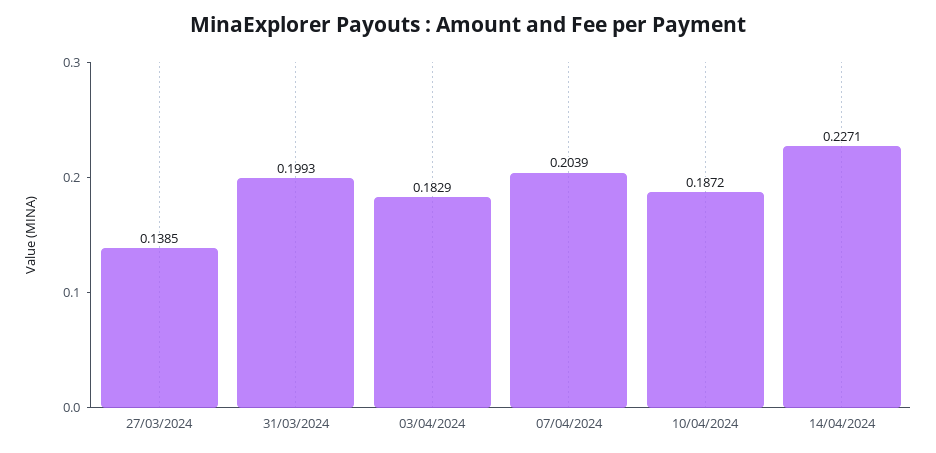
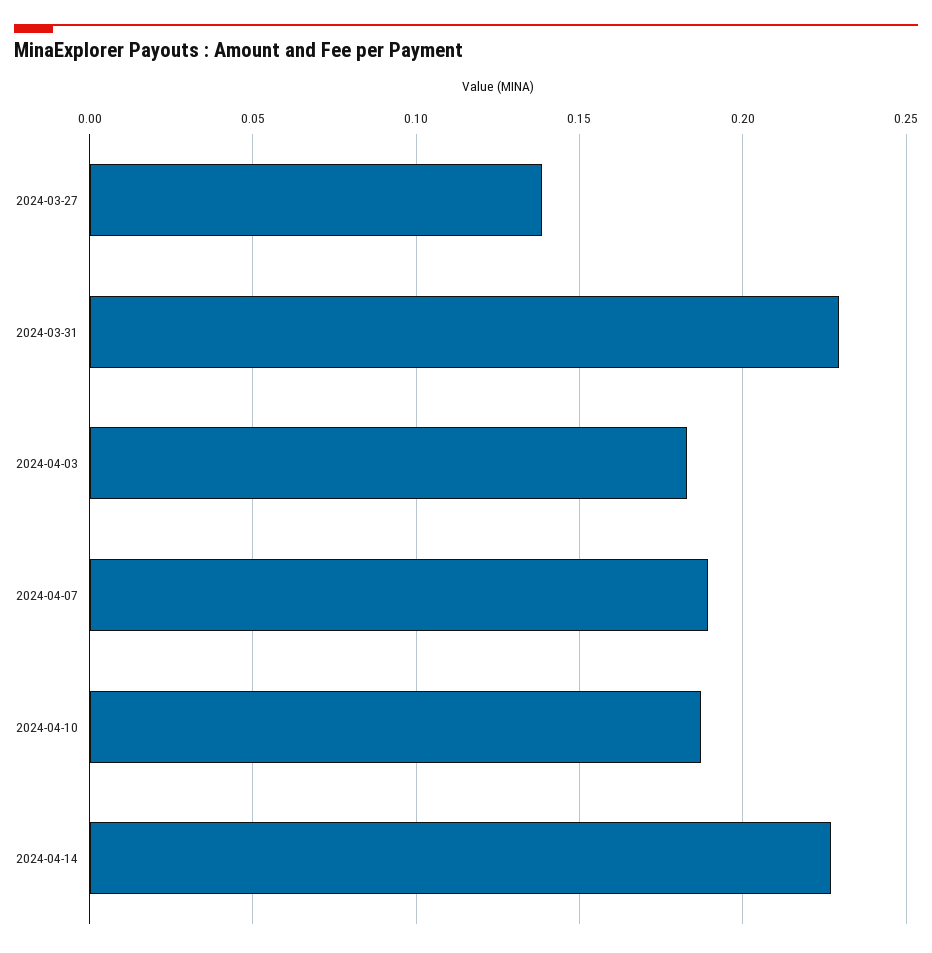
31/03/2024: 0.1993 -> 0.23
07/04/2024: 0.2039 -> 0.19

